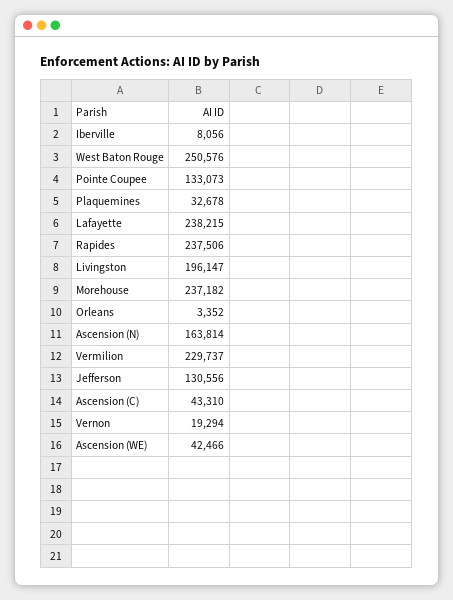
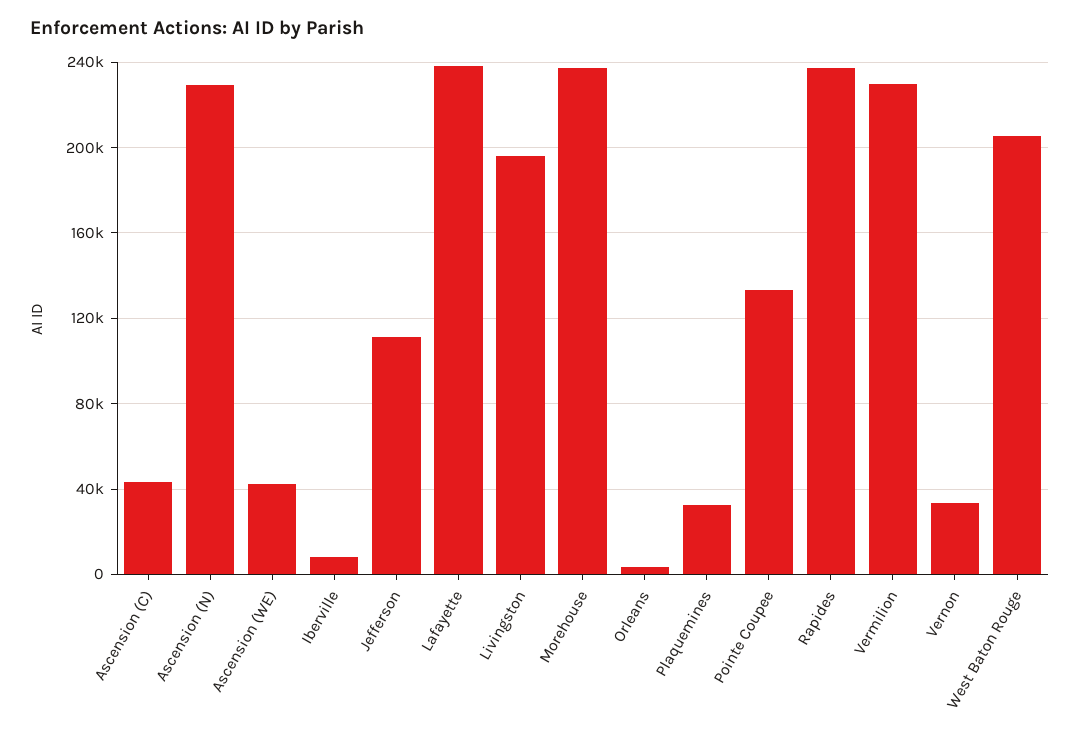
West Baton Rouge: 250576 -> 205000
Ascension (N): 163814 -> 230000
Jefferson: 130556 -> 110000
Vernon: 19294 -> 35000

